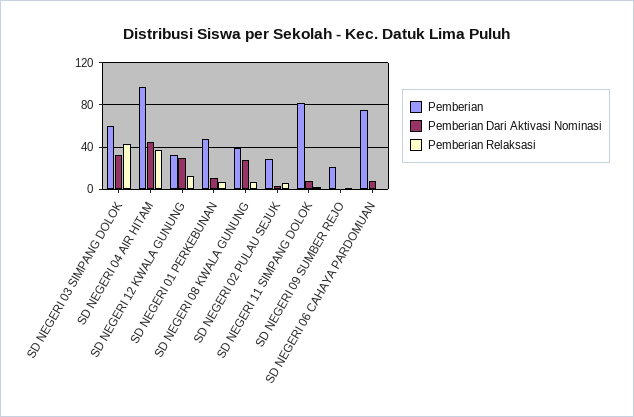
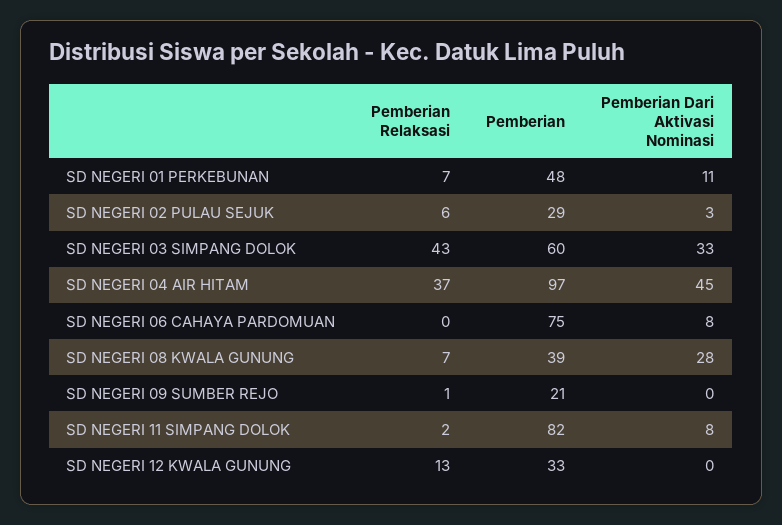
Pemberian Dari Aktivasi Nominasi, SD NEGERI 12 KWALA GUNUNG: 30 -> 0

